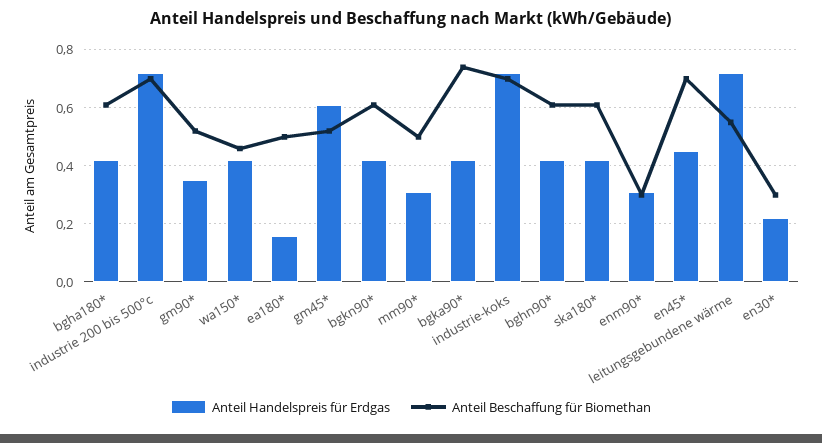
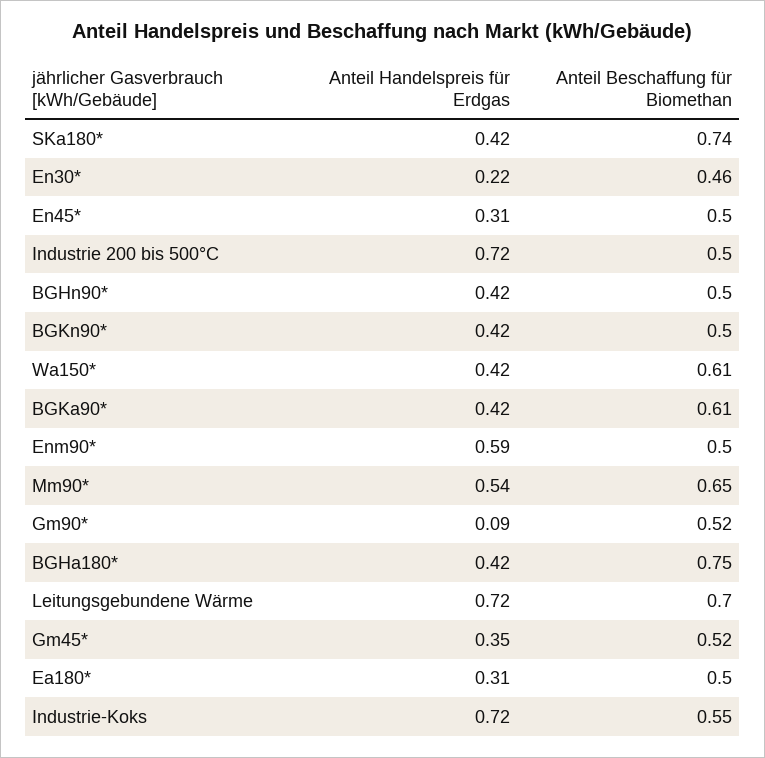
Anteil Beschaffung für Biomethan, bgha180*: 0.6 -> 0.75
Anteil Beschaffung für Biomethan, industrie 200 bis 500°c: 0.7 -> 0.5
Anteil Handelspreis für Erdgas, gm90*: 0.35 -> 0.09
Anteil Beschaffung für Biomethan, wa150*: 0.45 -> 0.61
Anteil Handelspreis für Erdgas, ea180*: 0.15 -> 0.31
Anteil Handelspreis für Erdgas, gm45*: 0.6 -> 0.35
Anteil Beschaffung für Biomethan, bgkn90*: 0.6 -> 0.5
Anteil Handelspreis für Erdgas, mm90*: 0.3 -> 0.54
Anteil Beschaffung für Biomethan, mm90*: 0.5 -> 0.65
Anteil Beschaffung für Biomethan, bgka90*: 0.75 -> 0.61
Anteil Beschaffung für Biomethan, industrie-koks: 0.7 -> 0.55
Anteil Beschaffung für Biomethan, bghn90*: 0.6 -> 0.5
Anteil Beschaffung für Biomethan, ska180*: 0.6 -> 0.74
Anteil Handelspreis für Erdgas, enm90*: 0.3 -> 0.59
Anteil Beschaffung für Biomethan, enm90*: 0.3 -> 0.5
Anteil Handelspreis für Erdgas, en45*: 0.45 -> 0.31
Anteil Beschaffung für Biomethan, en45*: 0.7 -> 0.5
Anteil Beschaffung für Biomethan, leitungsgebundene wärme: 0.55 -> 0.7
Anteil Beschaffung für Biomethan, en30*: 0.3 -> 0.46

